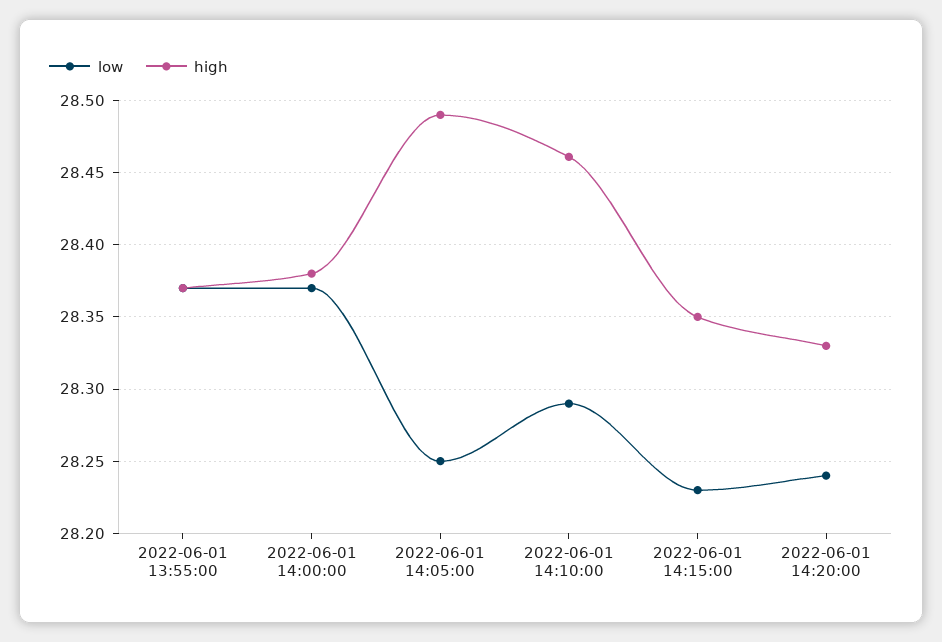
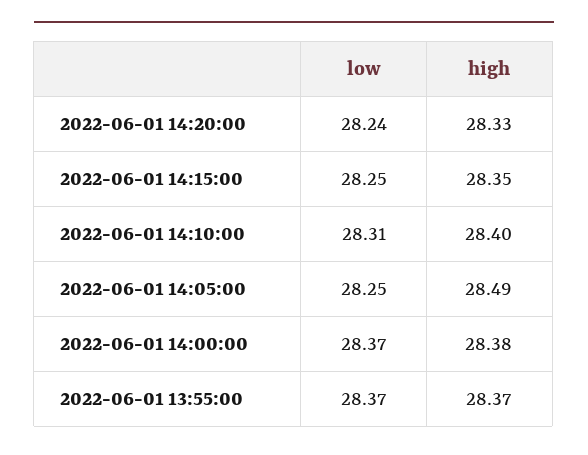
low, 2022-06-01 14:10:00: 28.29 -> 28.31
high, 2022-06-01 14:10:00: 28.46 -> 28.4
low, 2022-06-01 14:15:00: 28.23 -> 28.25

